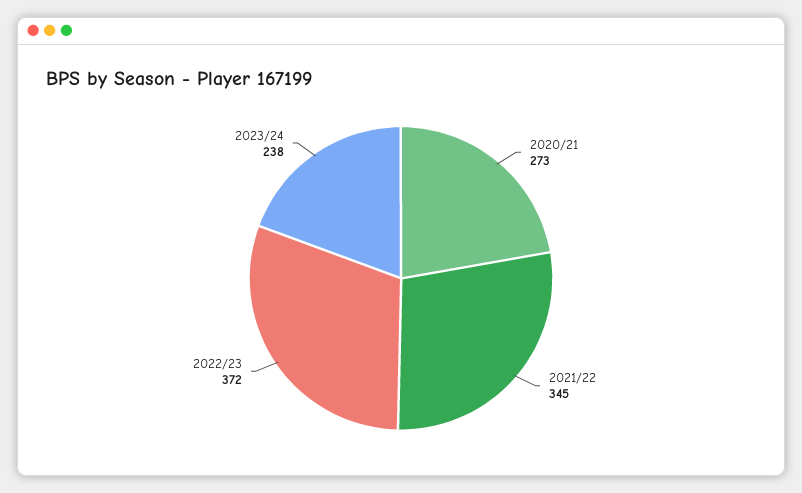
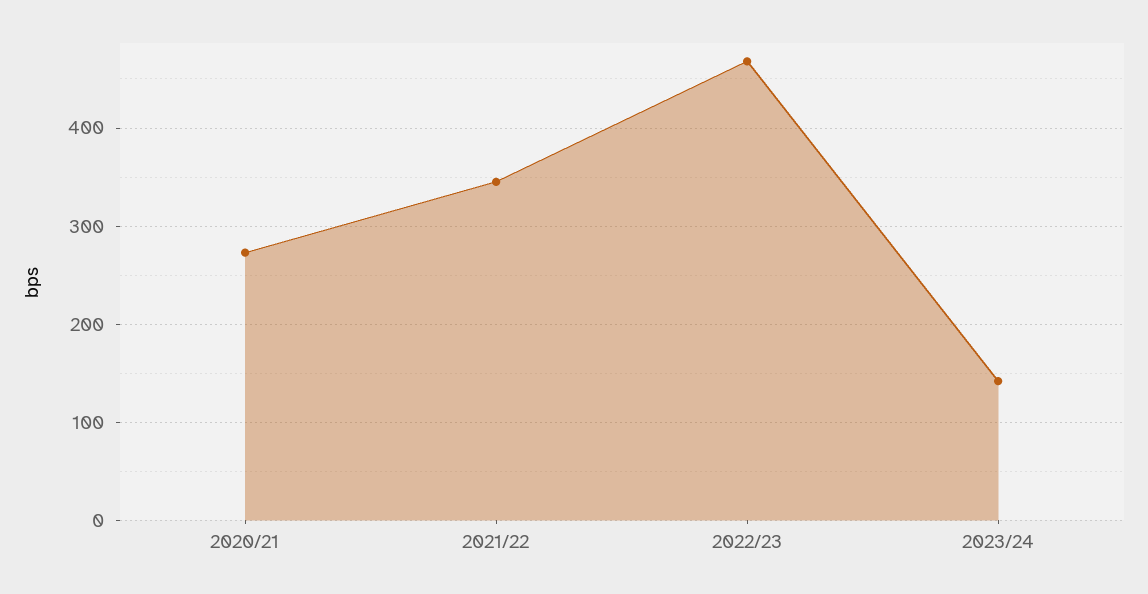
2022/23: 372 -> 470
2023/24: 238 -> 140

